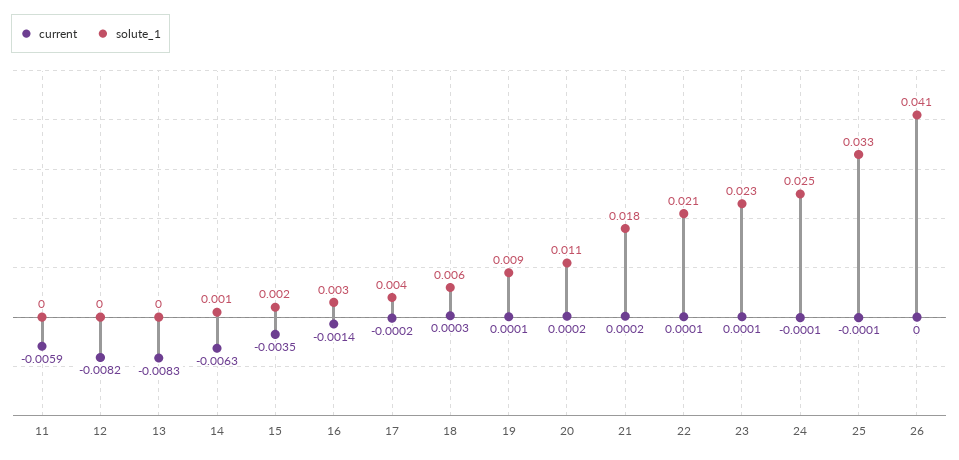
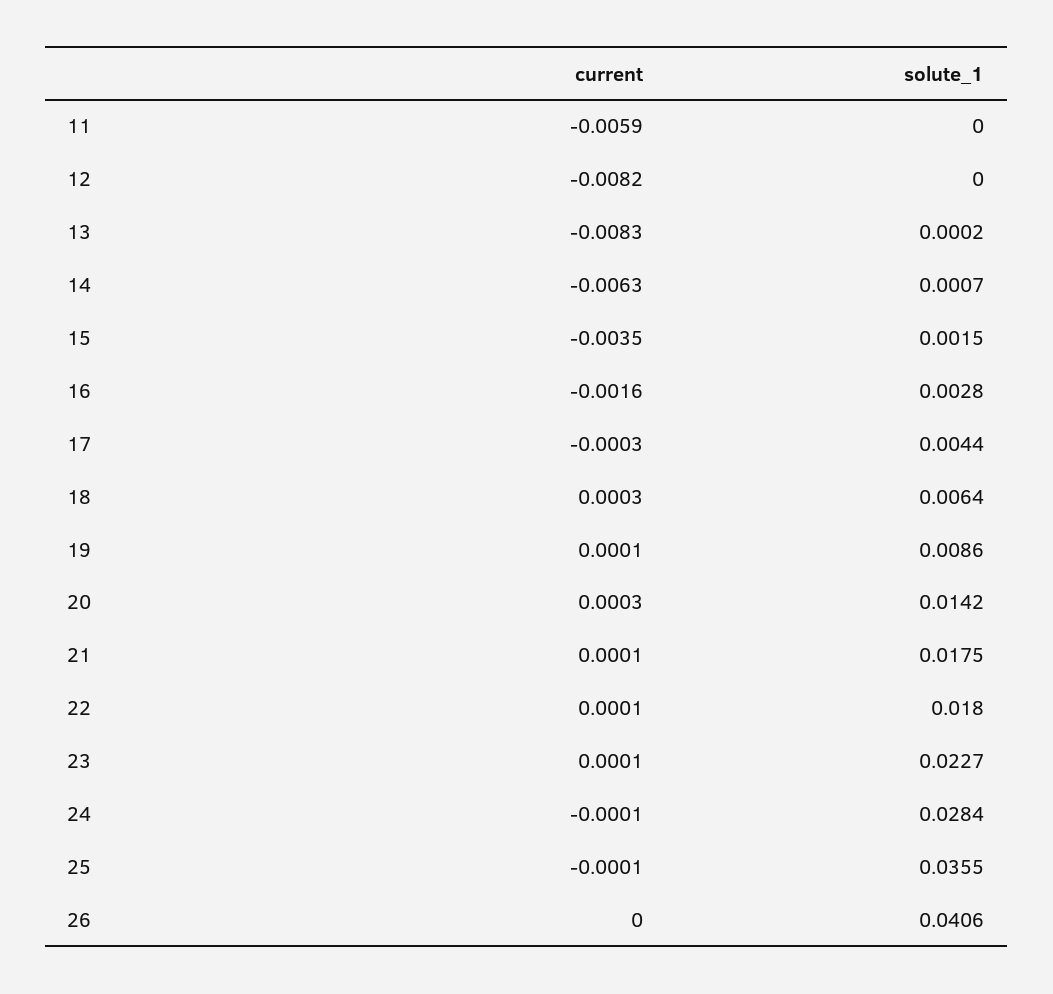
current, 16: -0.0014 -> -0.0016
current, 17: -0.0002 -> -0.0003
current, 20: 0.0002 -> 0.0003
solute_1, 20: 0.011 -> 0.0142
current, 21: 0.0002 -> 0.0001
solute_1, 22: 0.021 -> 0.018
solute_1, 24: 0.025 -> 0.0284
solute_1, 25: 0.033 -> 0.0355

